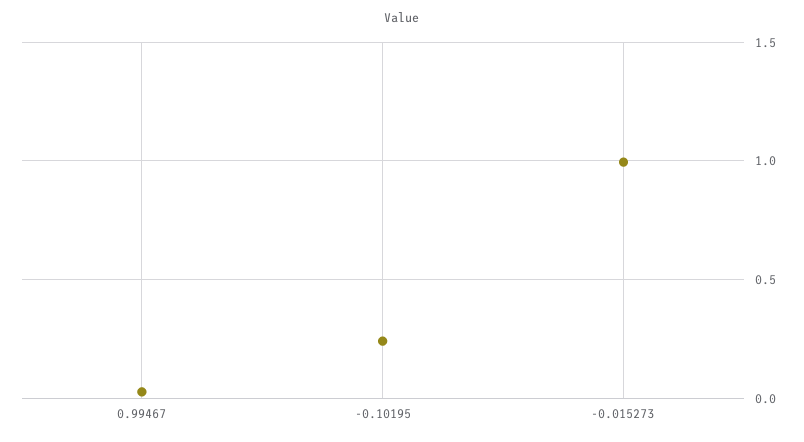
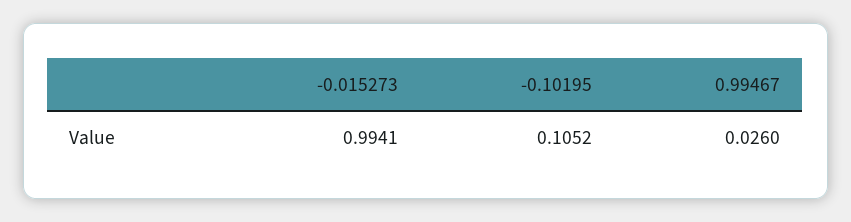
-0.10195: 0.25 -> 0.1052

